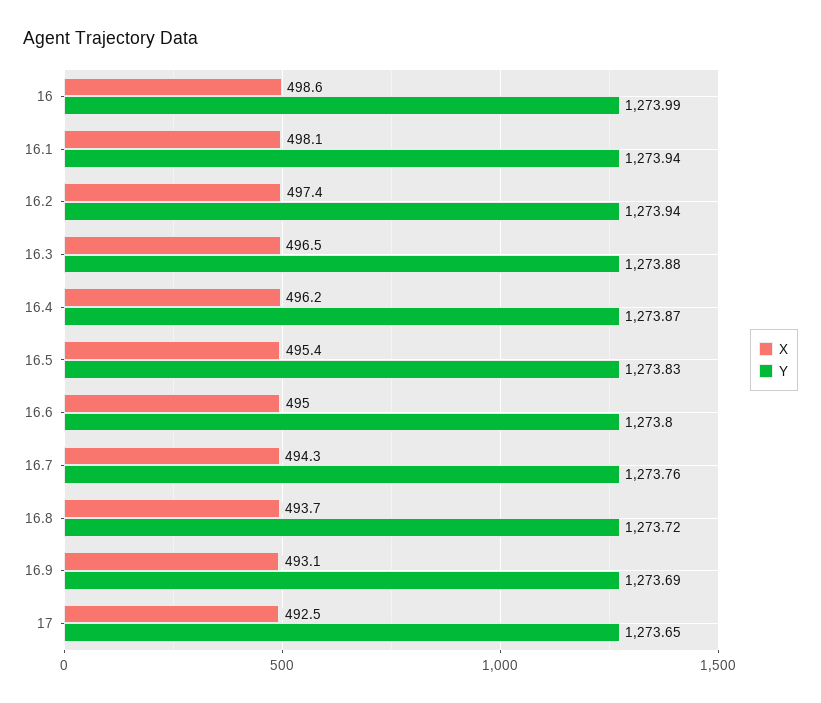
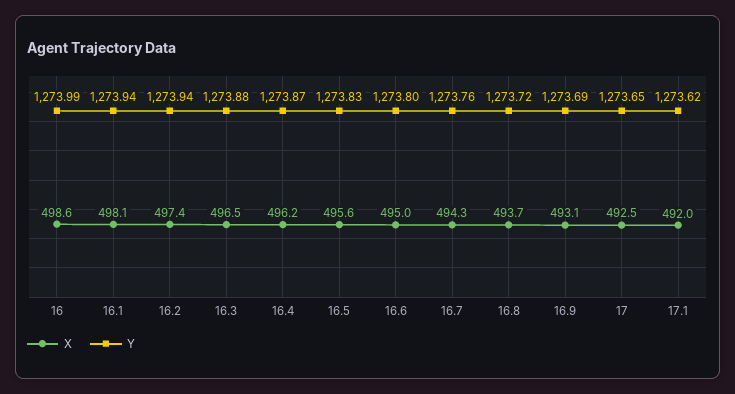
X, 16.5: 495.4 -> 495.6
X, 17.1: none -> 492
Y, 17.1: none -> 1273.62

